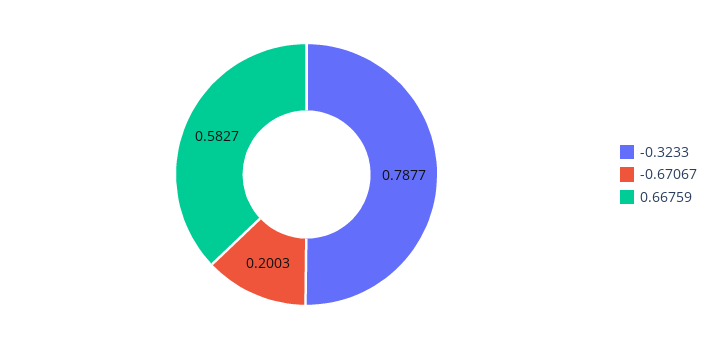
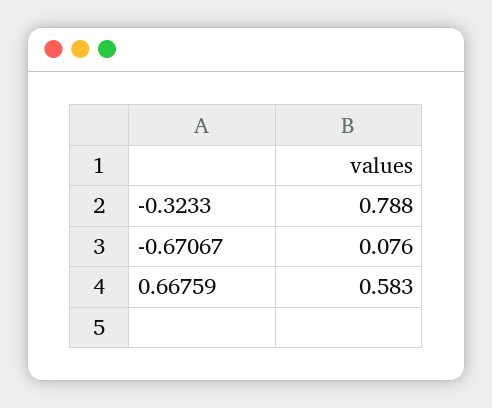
-0.67067: 0.2003 -> 0.076

